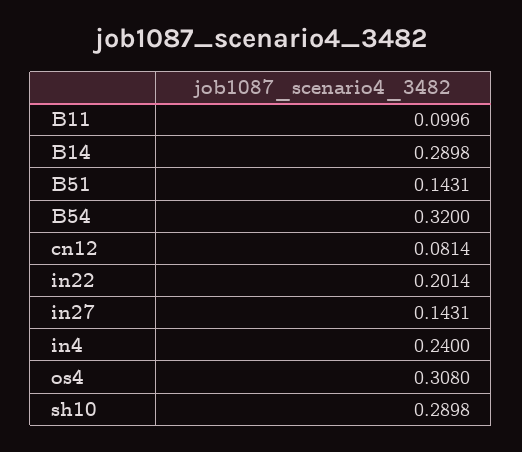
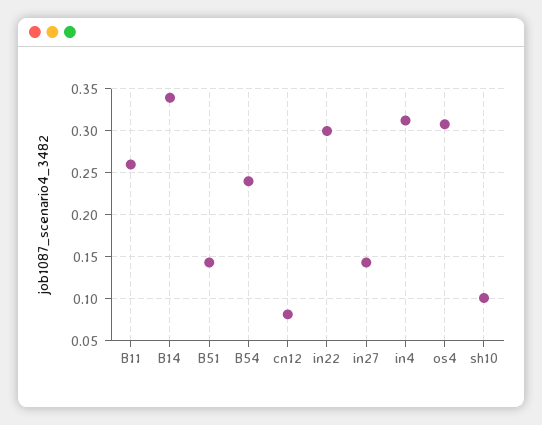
B11: 0.0996 -> 0.26
B14: 0.2898 -> 0.34
B54: 0.32 -> 0.24
in22: 0.2014 -> 0.3
in4: 0.24 -> 0.31
sh10: 0.2898 -> 0.1

